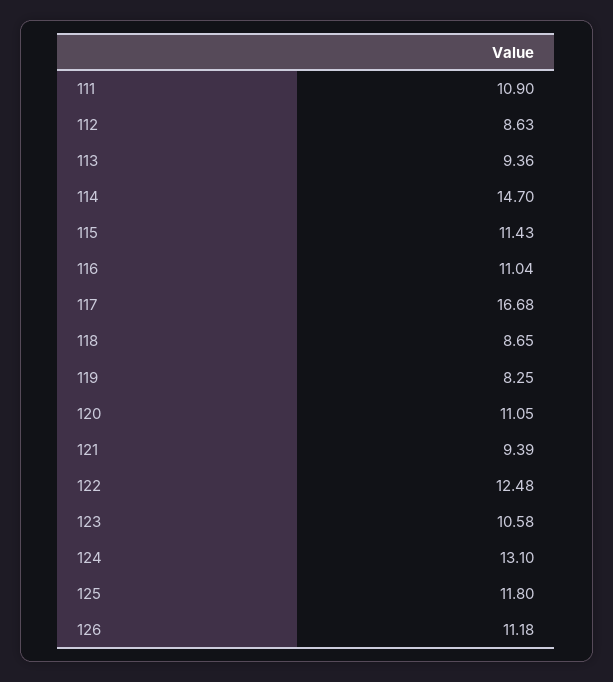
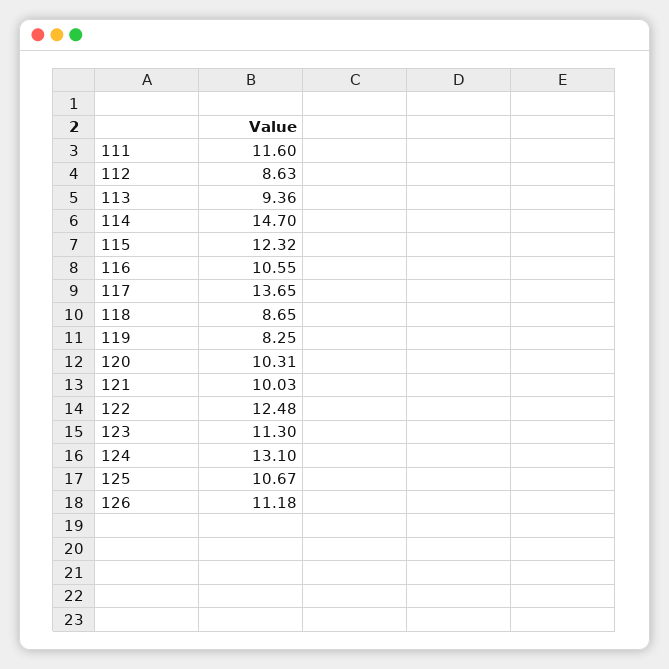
111: 10.9 -> 11.6
115: 11.43 -> 12.32
116: 11.04 -> 10.55
117: 16.68 -> 13.65
120: 11.05 -> 10.31
121: 9.39 -> 10.03
123: 10.58 -> 11.3
125: 11.8 -> 10.67

